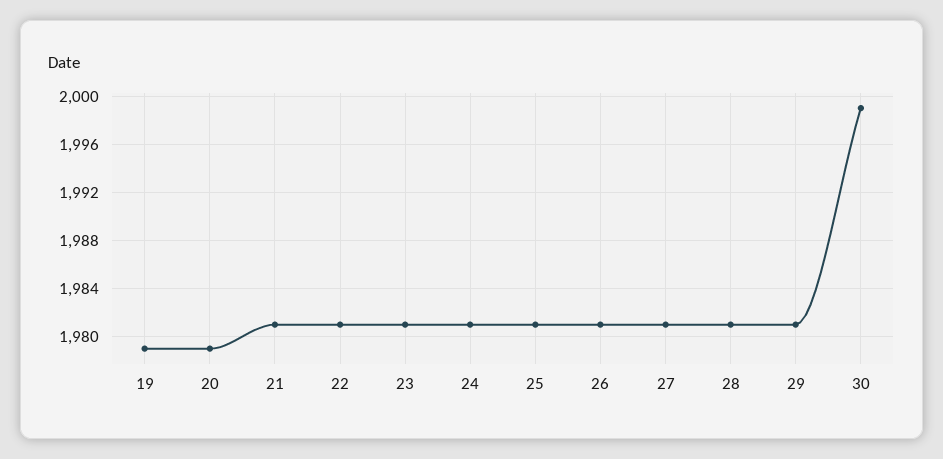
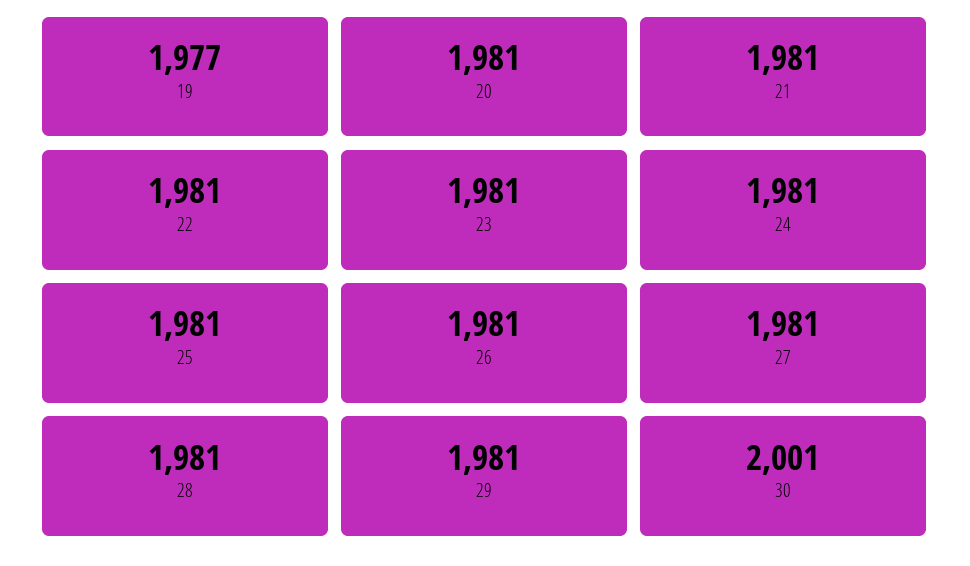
19: 1979 -> 1977
20: 1979 -> 1981
30: 1999 -> 2001

